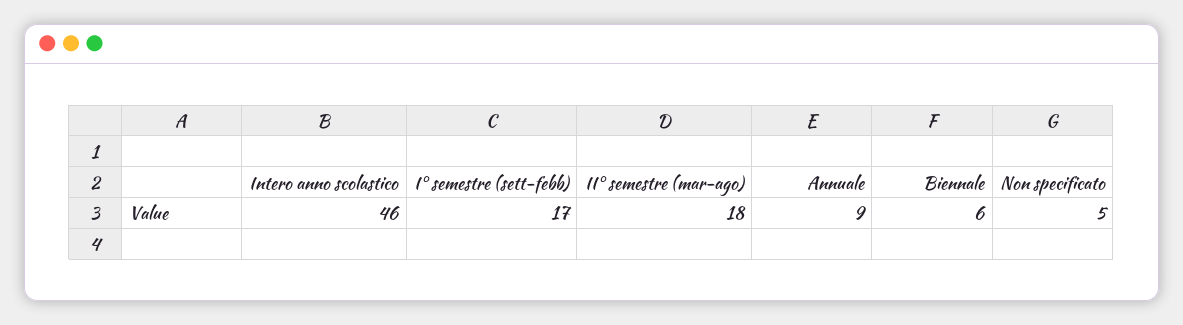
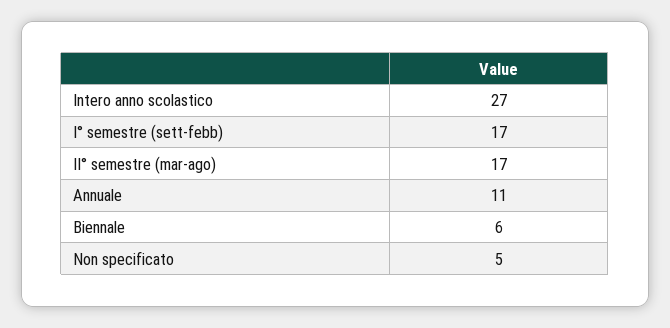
Intero anno scolastico: 46 -> 27
II° semestre (mar-ago): 18 -> 17
Annuale: 9 -> 11

